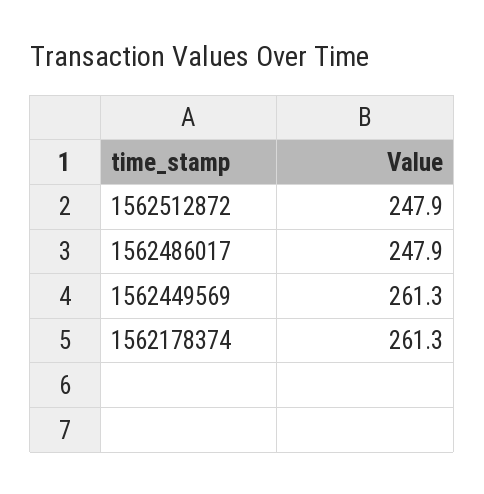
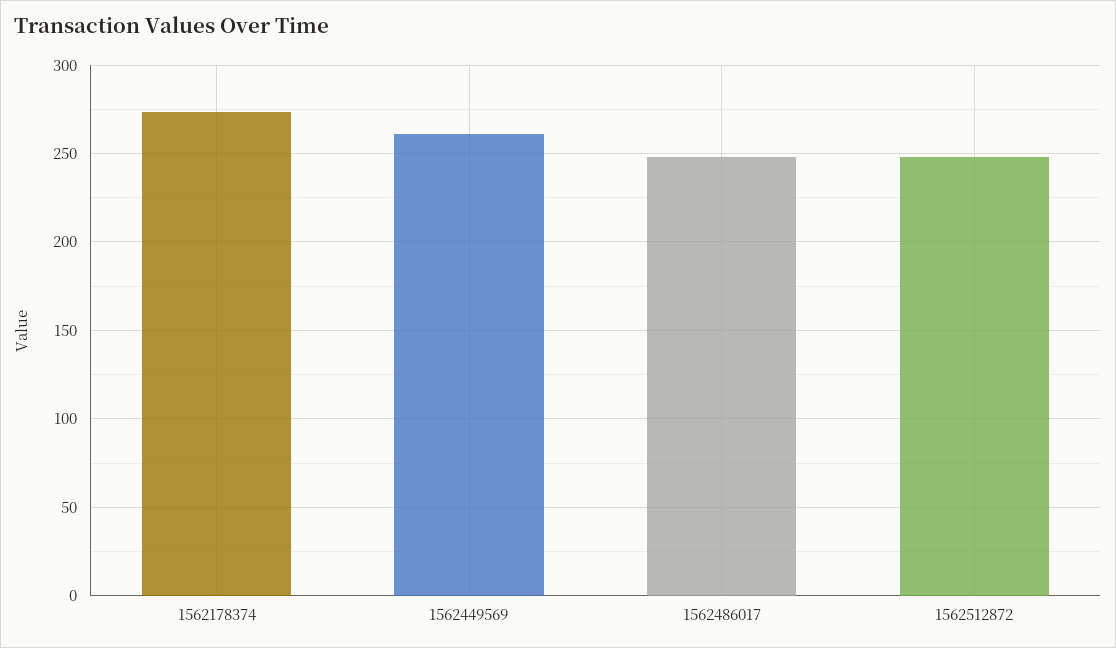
1562178374: 261.3 -> 275

